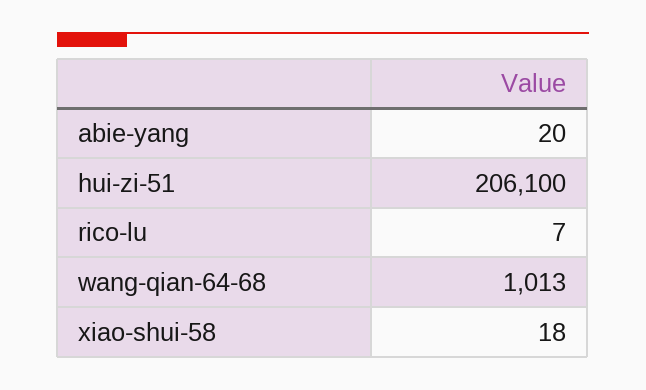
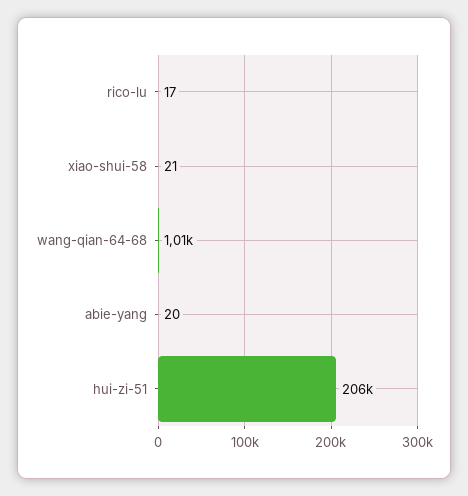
rico-lu: 7 -> 17
xiao-shui-58: 18 -> 21

